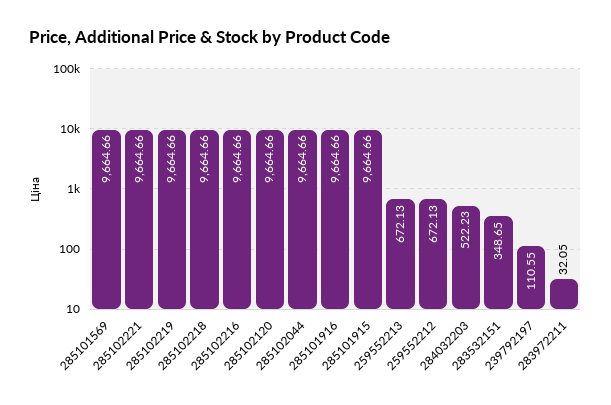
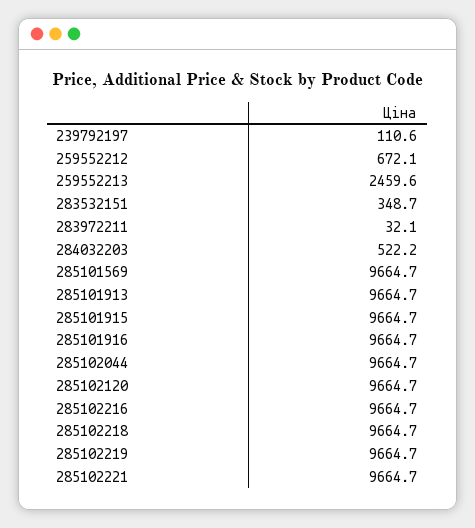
259552213: 672.13 -> 2459.6
285101913: none -> 9664.7

